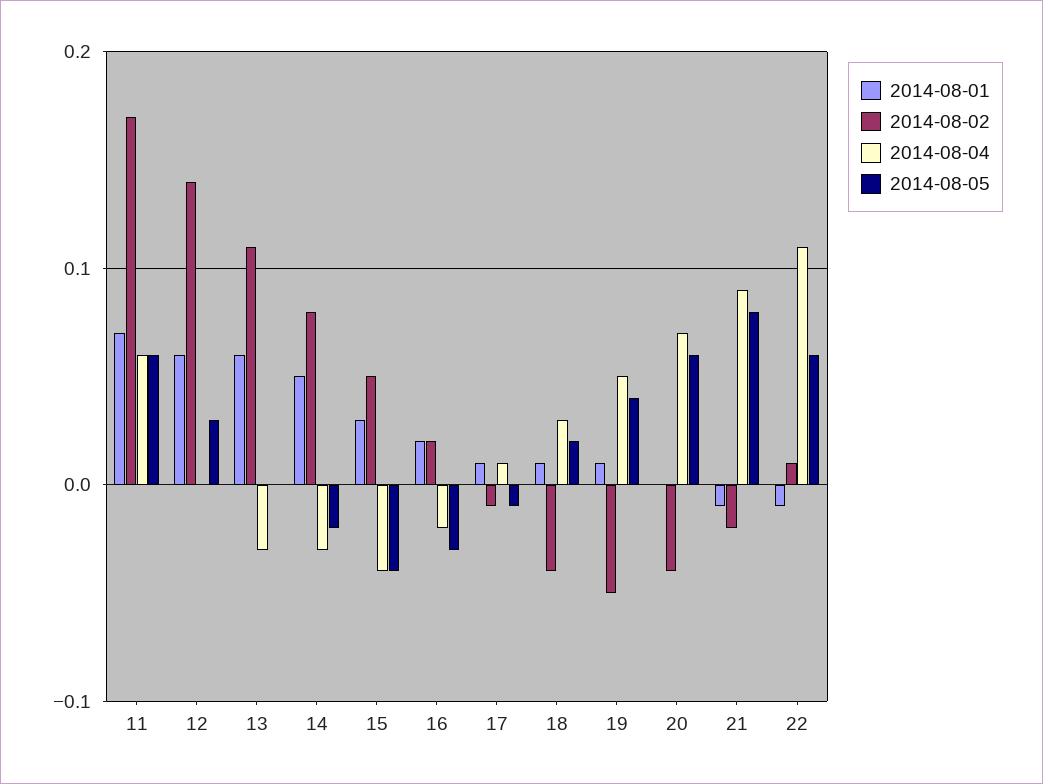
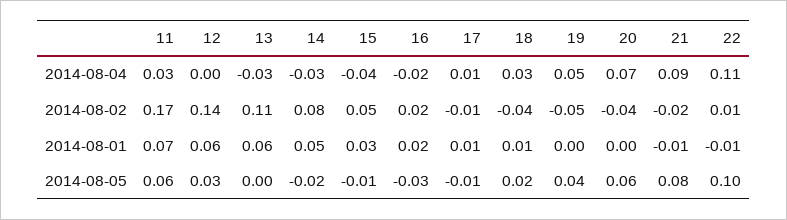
2014-08-04, 11: 0.06 -> 0.03
2014-08-05, 15: -0.04 -> -0.01
2014-08-01, 19: 0.01 -> 0
2014-08-05, 22: 0.06 -> 0.1

